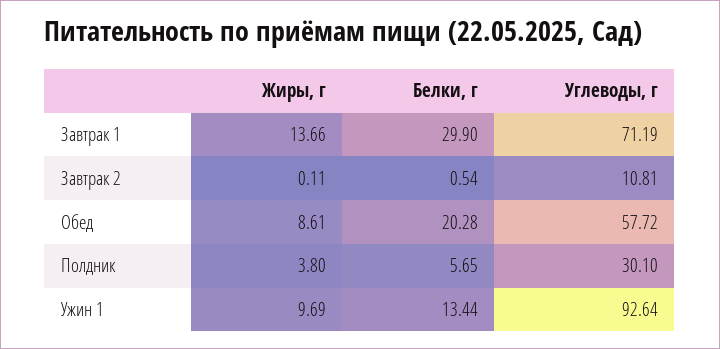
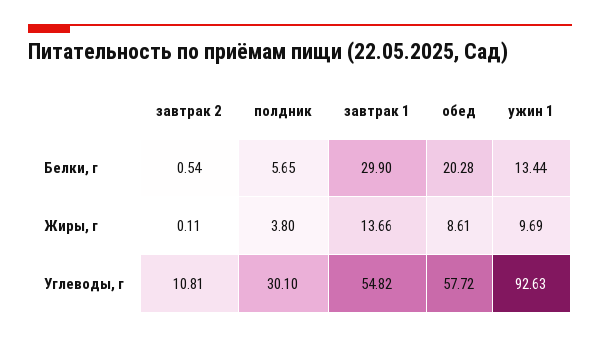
Углеводы, г, Завтрак 1: 71.19 -> 54.82
Углеводы, г, Ужин 1: 92.64 -> 92.63

